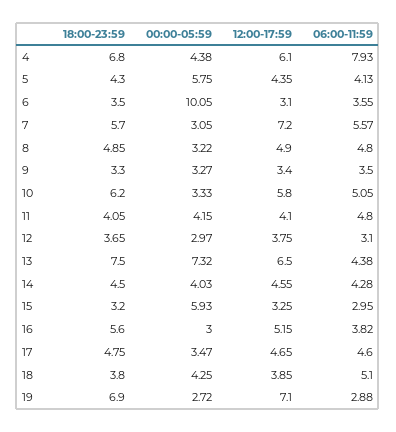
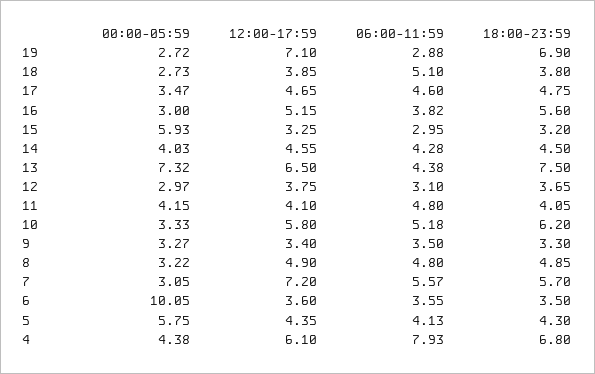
12:00-17:59, 6: 3.1 -> 3.6
06:00-11:59, 10: 5.05 -> 5.18
00:00-05:59, 18: 4.25 -> 2.73

